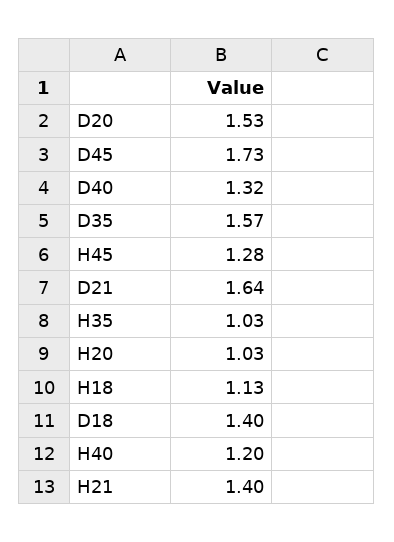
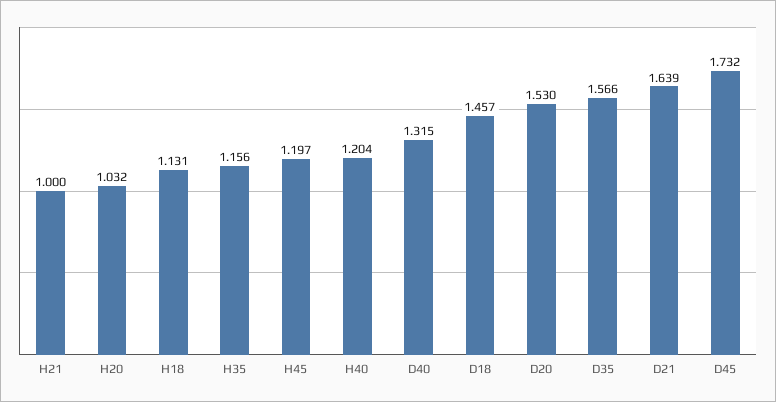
H45: 1.28 -> 1.197
H35: 1.03 -> 1.156
D18: 1.4 -> 1.457
H21: 1.4 -> 1

